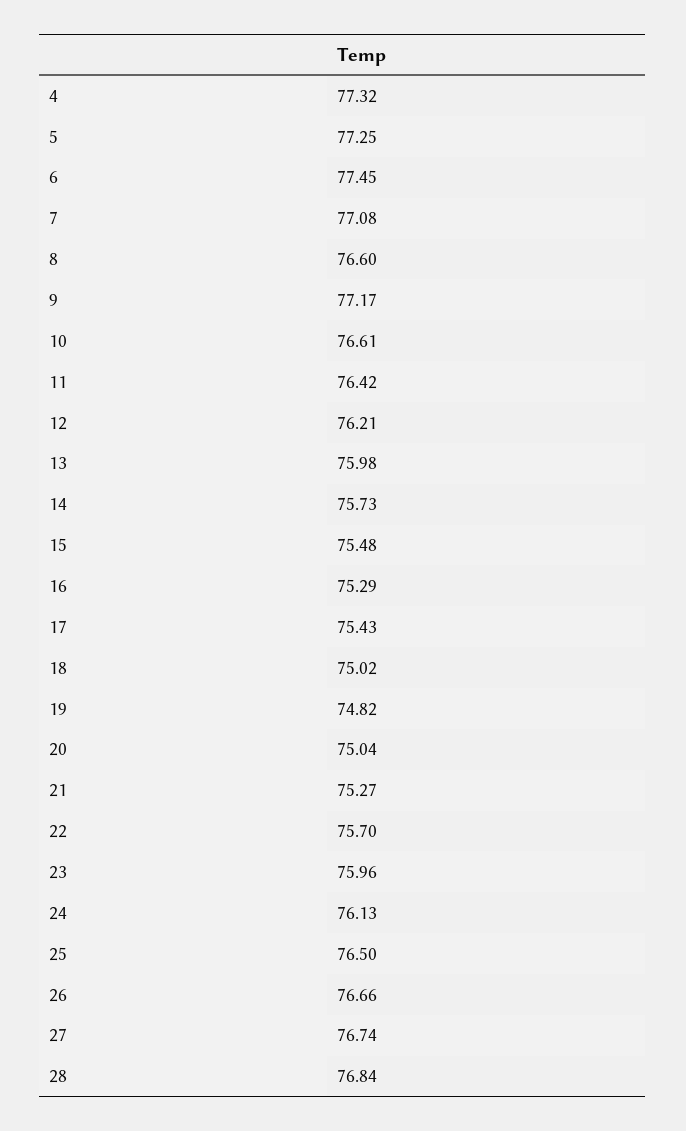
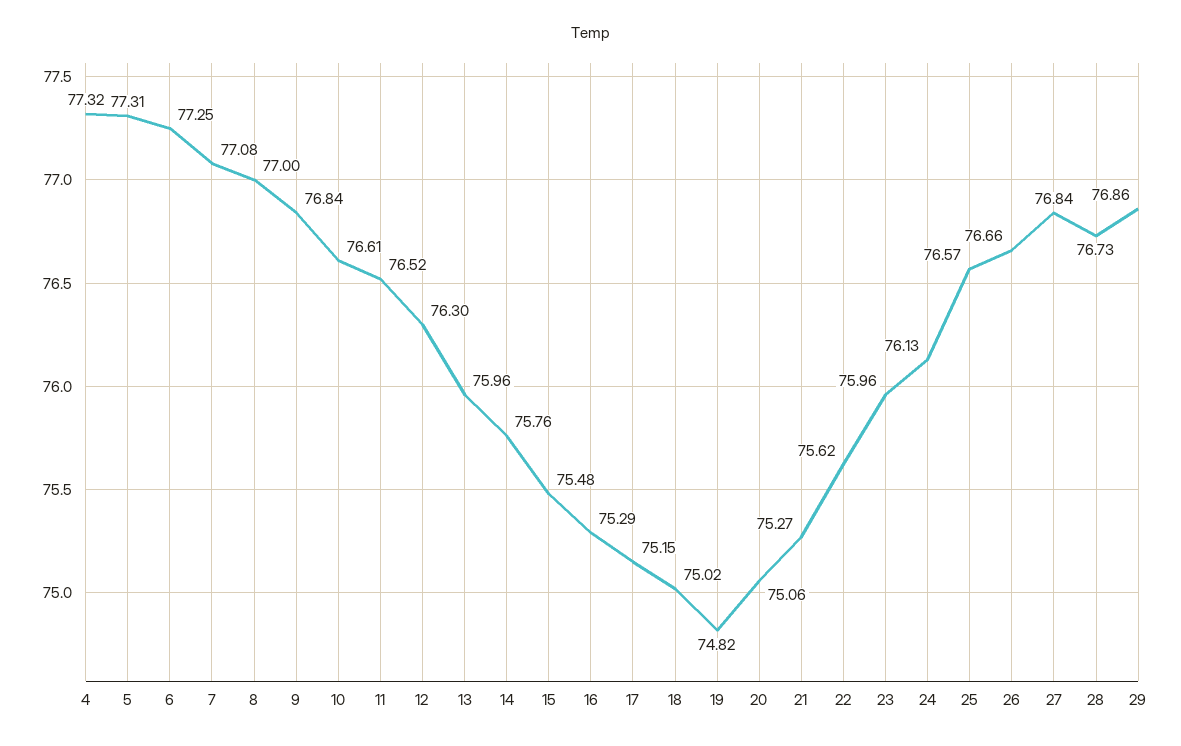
5: 77.25 -> 77.31
6: 77.45 -> 77.25
8: 76.6 -> 77
9: 77.17 -> 76.84
11: 76.42 -> 76.52
12: 76.21 -> 76.3
13: 75.98 -> 75.96
14: 75.73 -> 75.76
17: 75.43 -> 75.15
20: 75.04 -> 75.06
22: 75.7 -> 75.62
25: 76.5 -> 76.57
27: 76.74 -> 76.84
28: 76.84 -> 76.73
29: none -> 76.86

